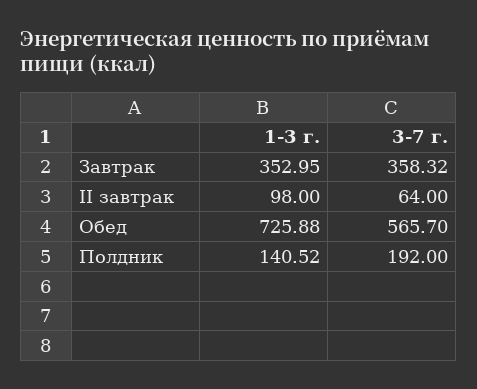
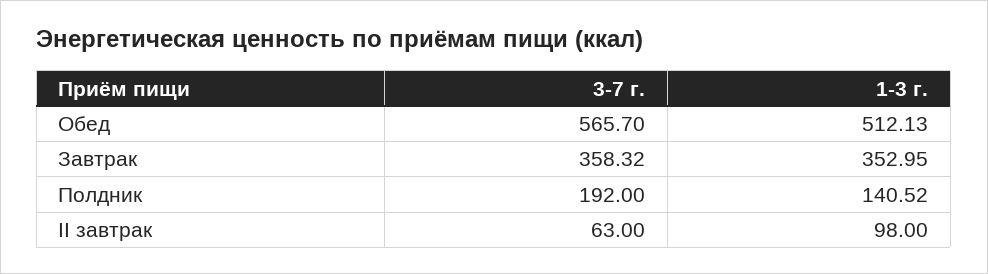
3-7 г., II завтрак: 64 -> 63
1-3 г., Обед: 725.88 -> 512.13

